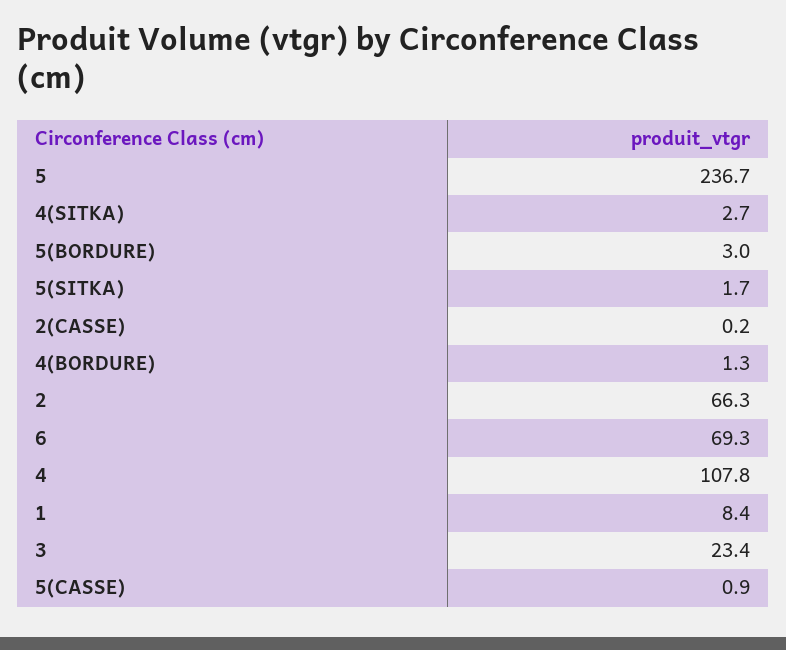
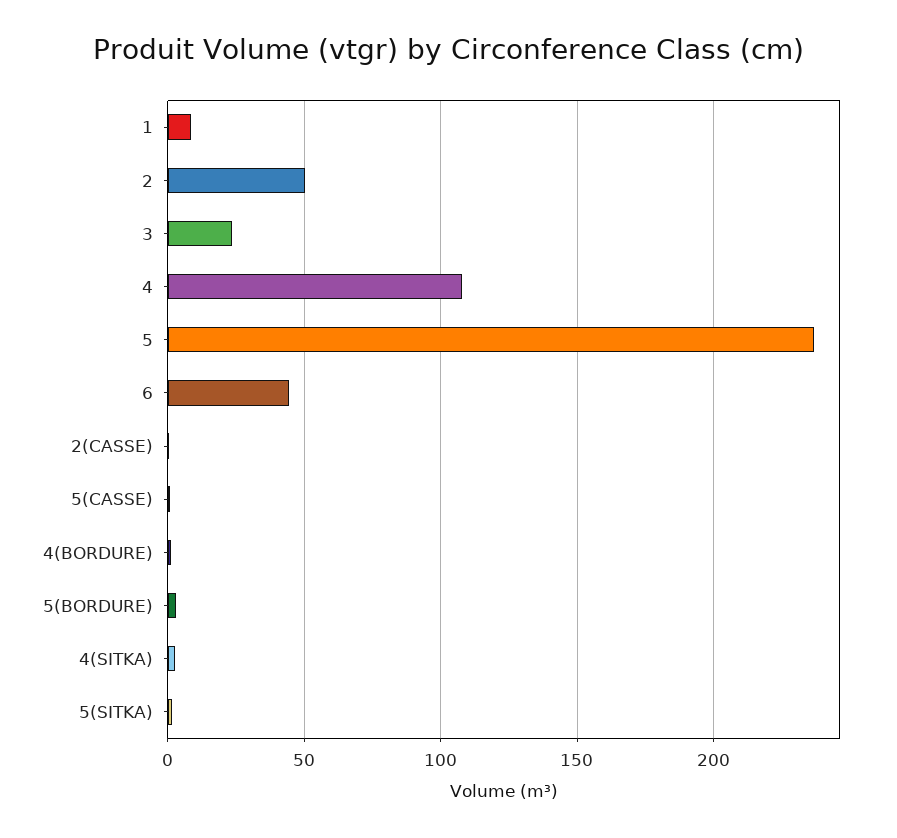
2: 66.3 -> 50
6: 69.3 -> 45

